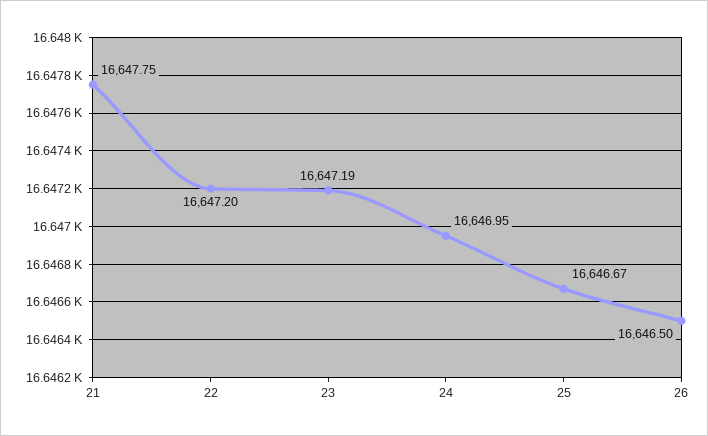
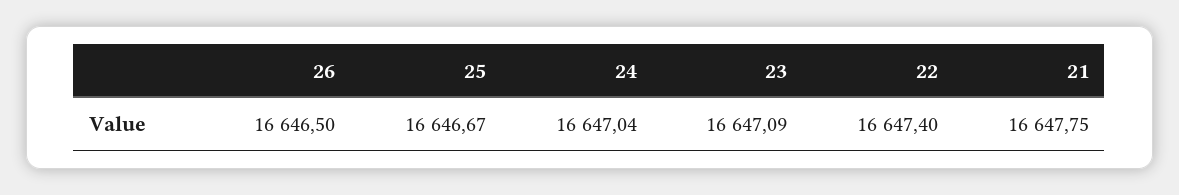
22: 16647.2 -> 16647.4
23: 16647.19 -> 16647.09
24: 16646.95 -> 16647.04

